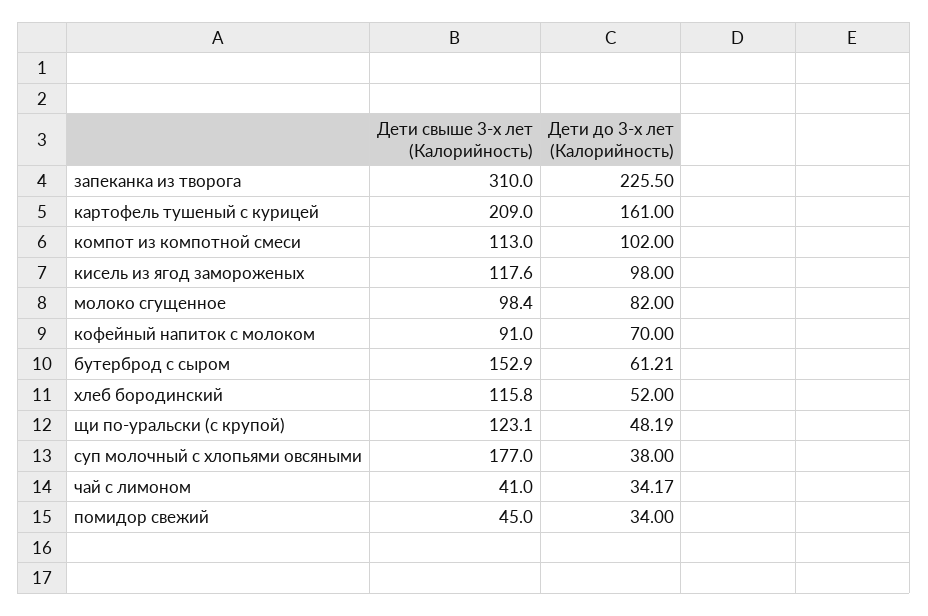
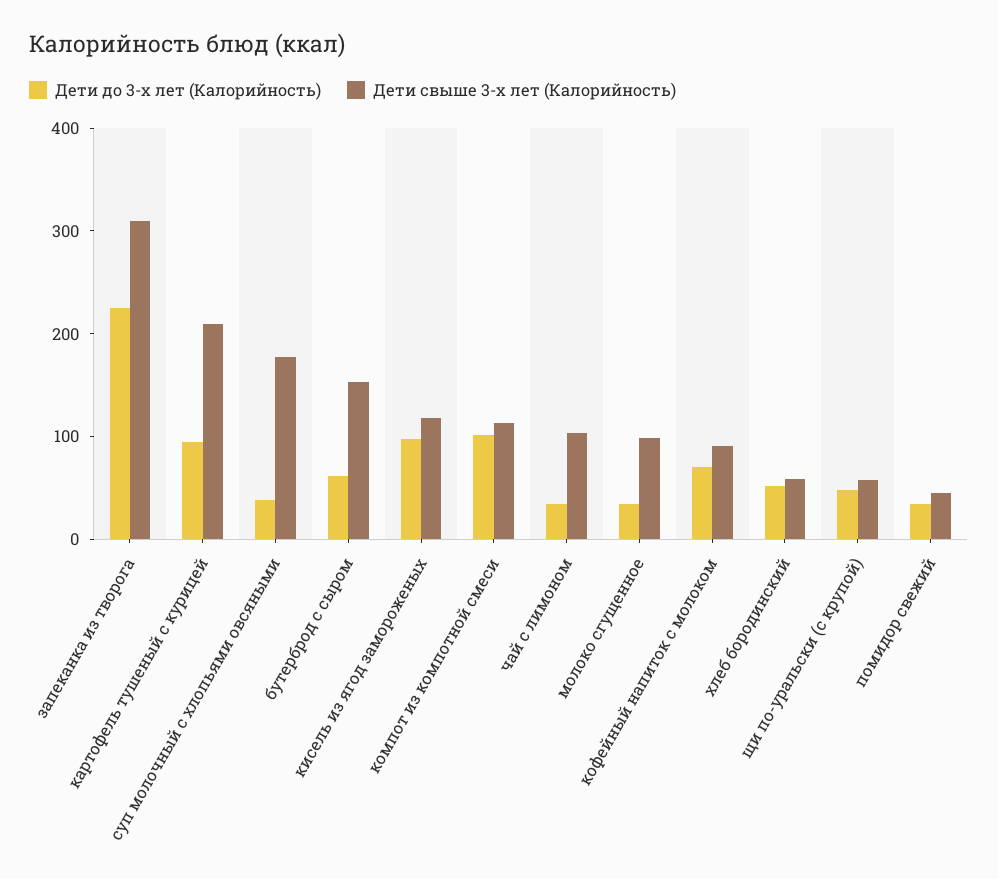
Дети до 3-х лет (Калорийность), картофель тушеный с курицей: 161 -> 100
Дети до 3-х лет (Калорийность), молоко сгущенное: 82 -> 40
Дети свыше 3-х лет (Калорийность), хлеб бородинский: 115.8 -> 60
Дети свыше 3-х лет (Калорийность), щи по-уральски (с крупой): 123.1 -> 60
Дети свыше 3-х лет (Калорийность), чай с лимоном: 41 -> 100

